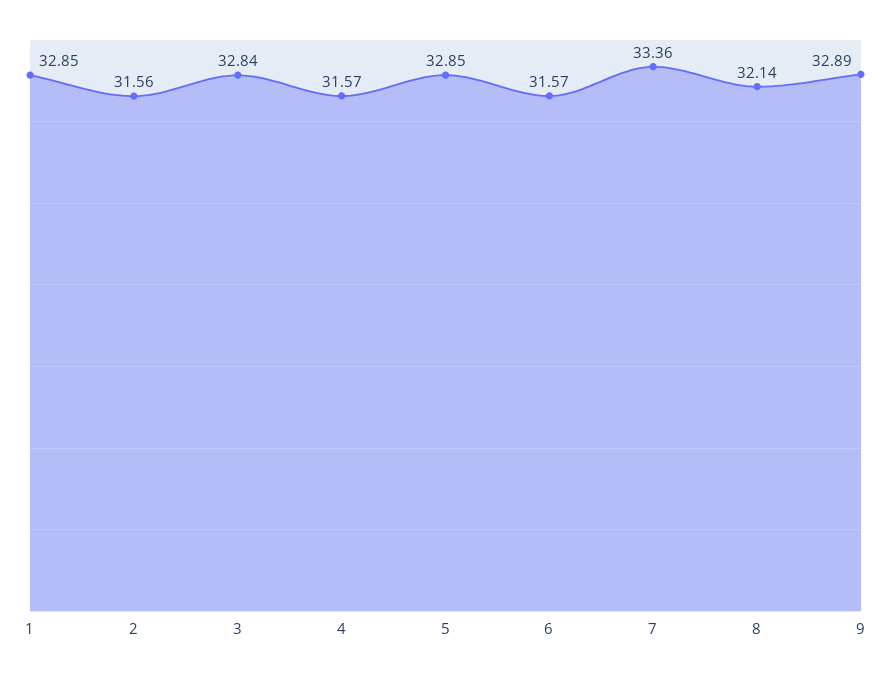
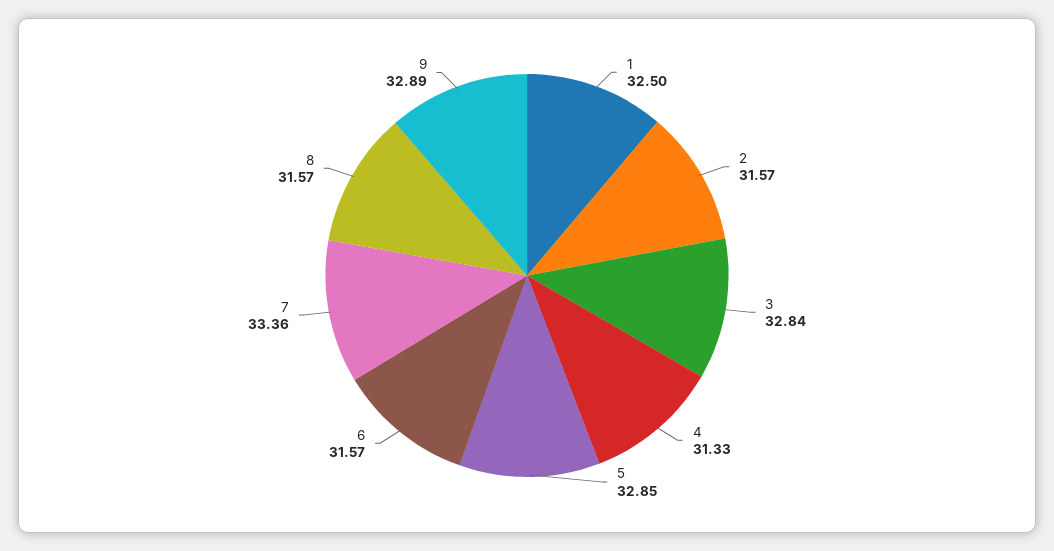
1: 32.85 -> 32.5
2: 31.56 -> 31.57
4: 31.57 -> 31.33
8: 32.14 -> 31.57

